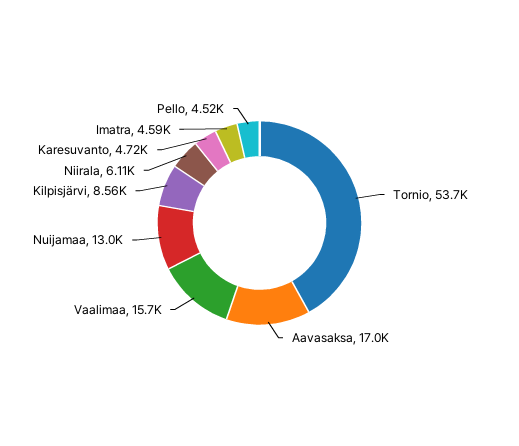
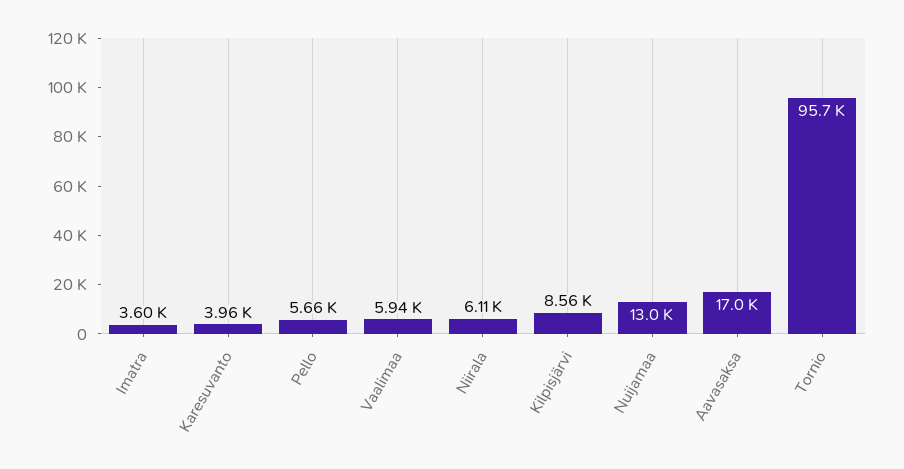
Tornio: 53700 -> 95700
Vaalimaa: 15700 -> 5940
Karesuvanto: 4720 -> 3960
Imatra: 4590 -> 3600
Pello: 4520 -> 5660

